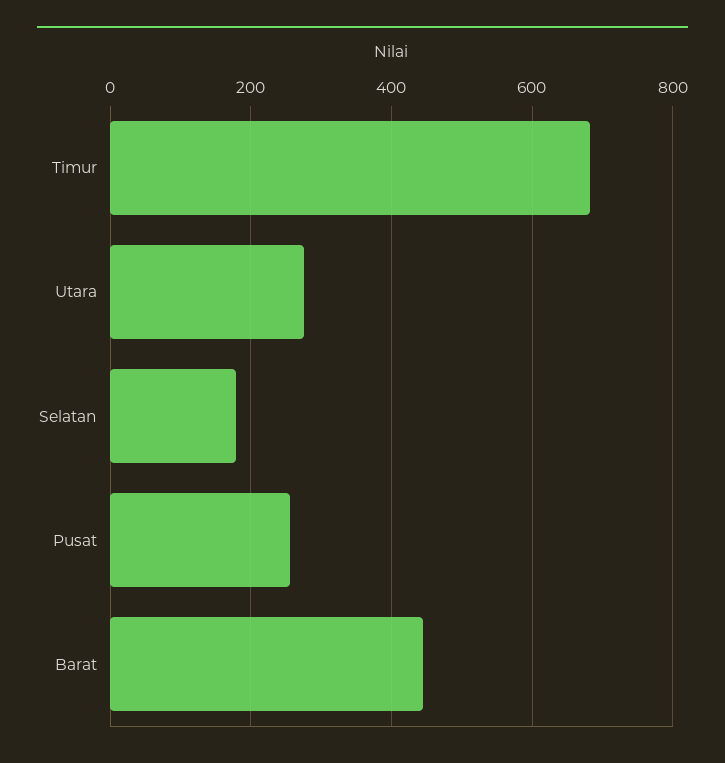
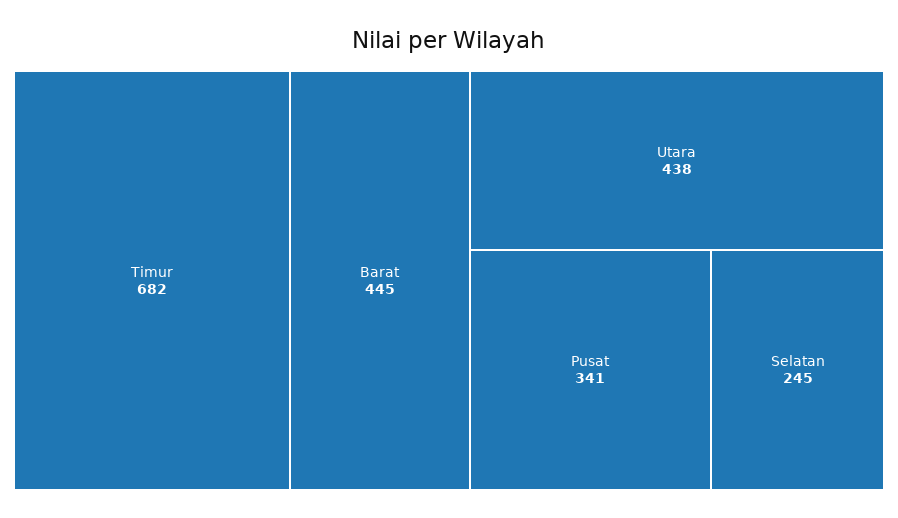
Utara: 280 -> 438
Selatan: 180 -> 245
Pusat: 260 -> 341

